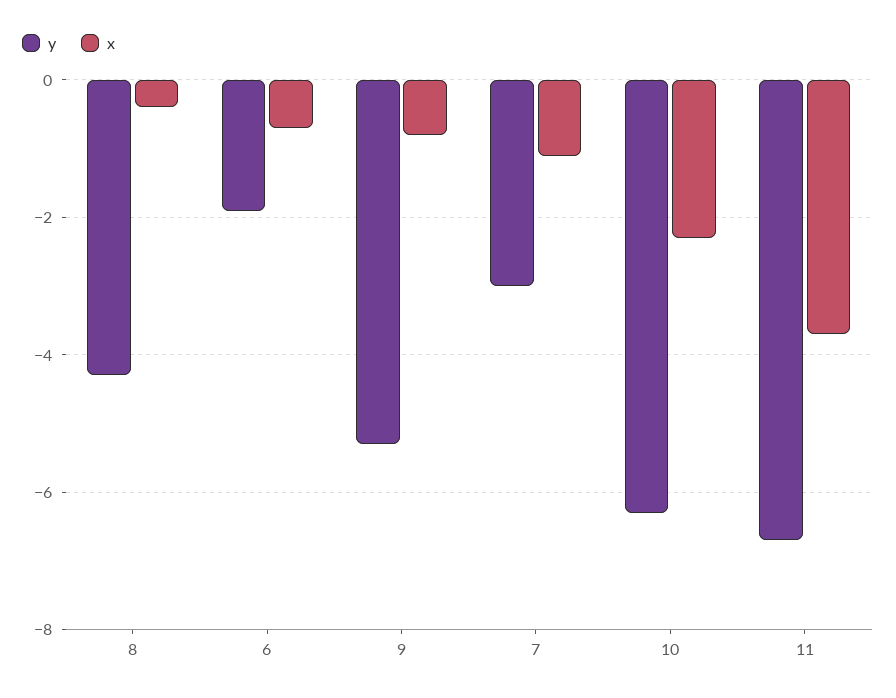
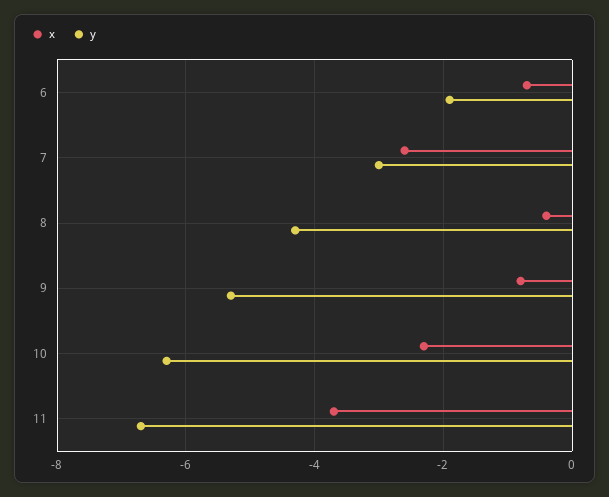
x, 7: -1 -> -2.5

